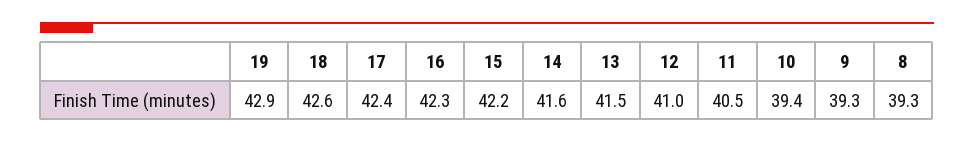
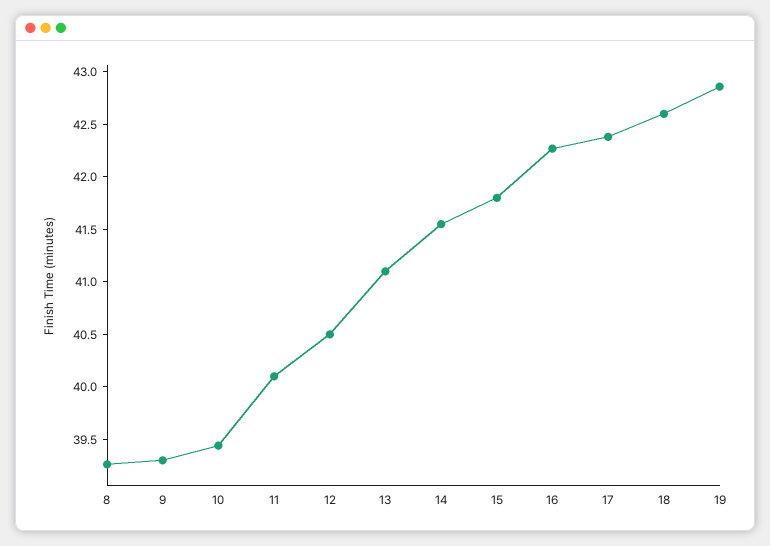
15: 42.2 -> 41.8
13: 41.5 -> 41.1
12: 41 -> 40.5
11: 40.5 -> 40.1

